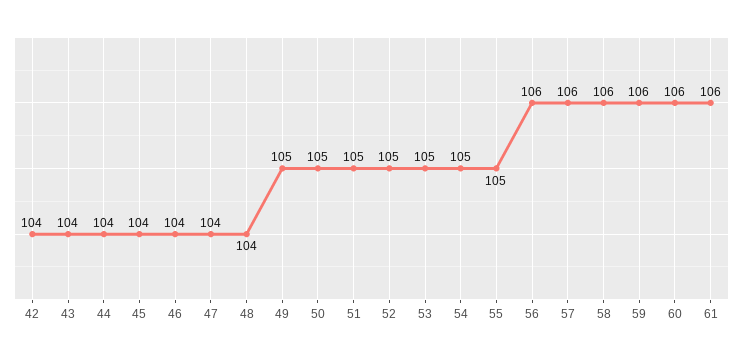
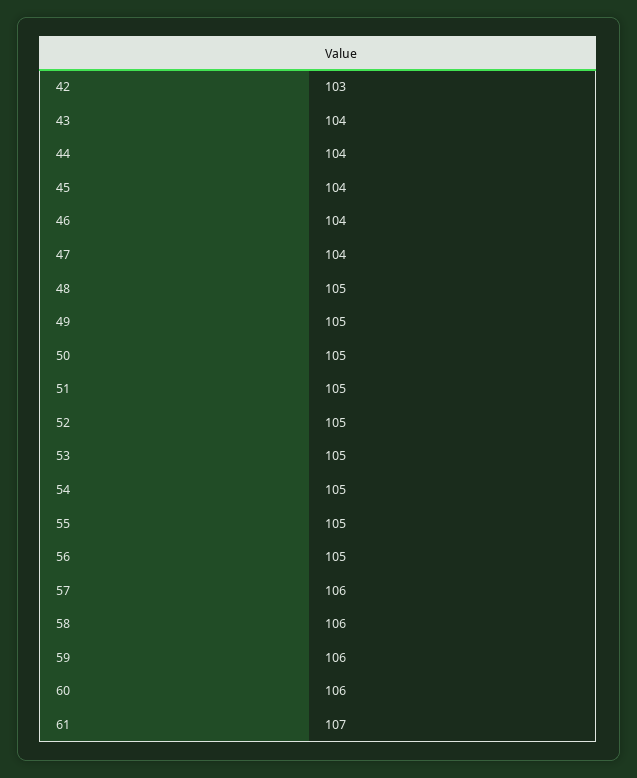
42: 104 -> 103
48: 104 -> 105
56: 106 -> 105
61: 106 -> 107

